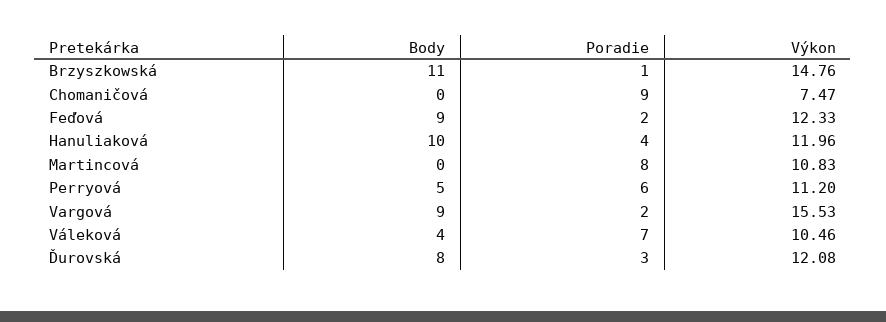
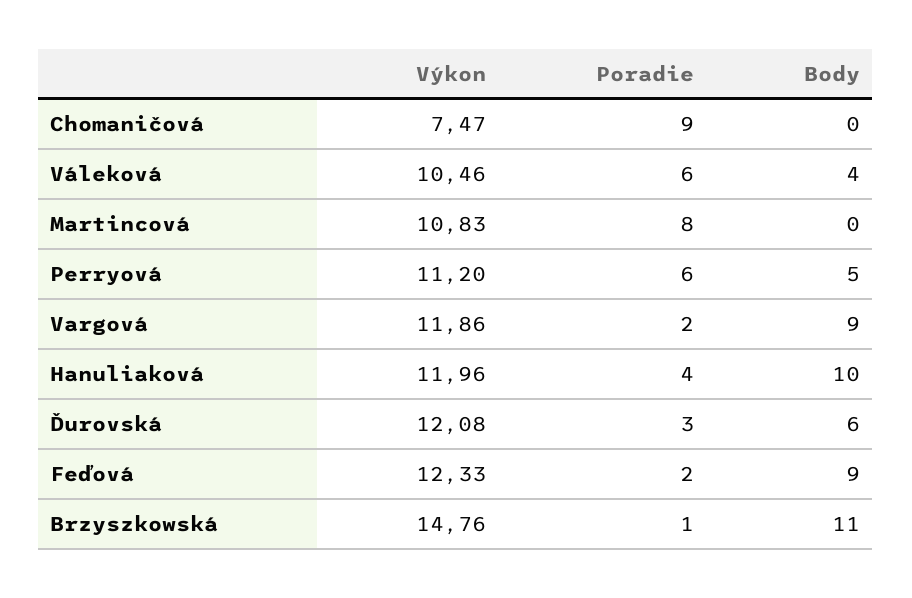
Výkon, Vargová: 15.53 -> 11.86
Poradie, Váleková: 7 -> 6
Body, Ďurovská: 8 -> 6

